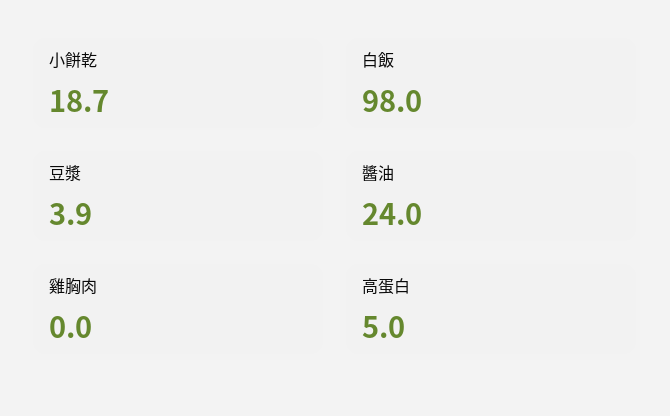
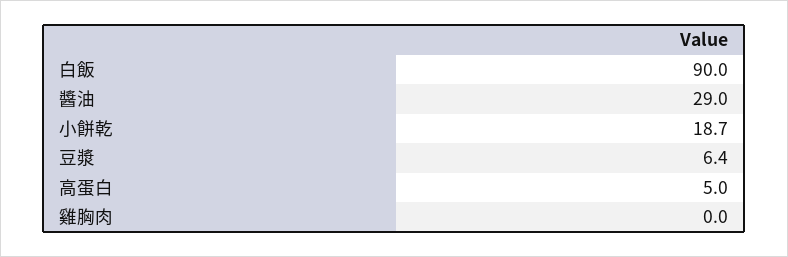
白飯: 98 -> 90
豆漿: 3.9 -> 6.4
醬油: 24 -> 29

